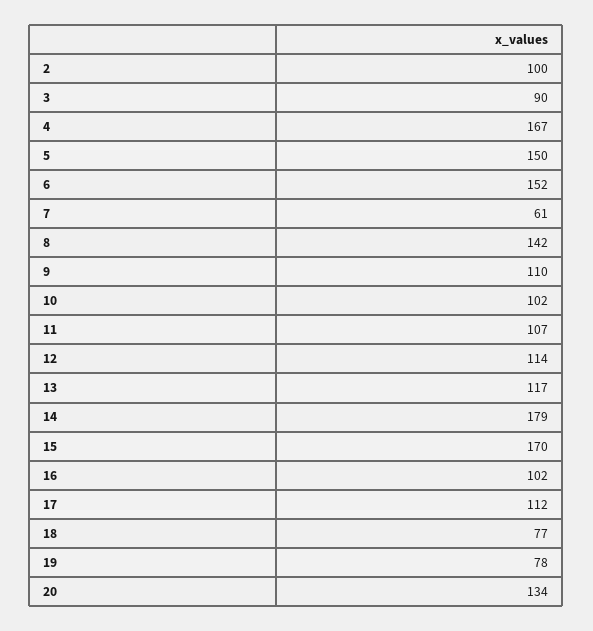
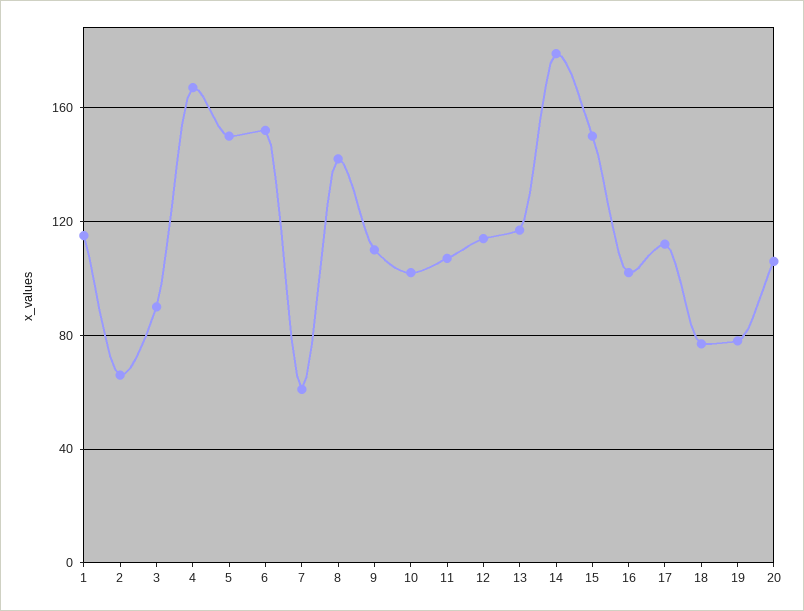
2: 100 -> 65
15: 170 -> 150
20: 134 -> 105
1: none -> 115

